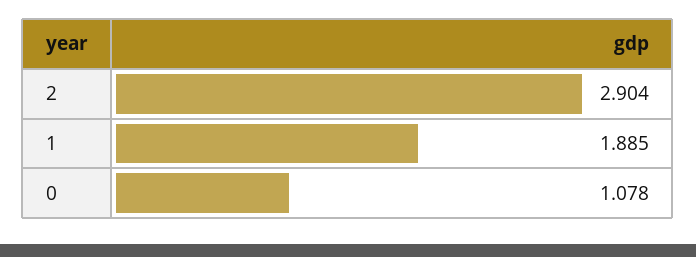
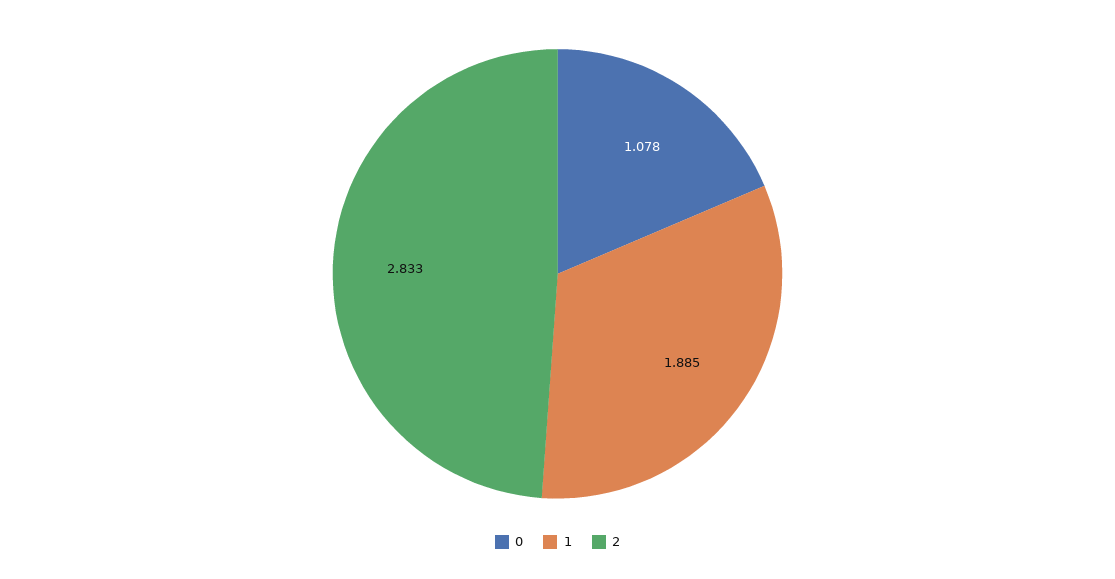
2: 2.904 -> 2.833

